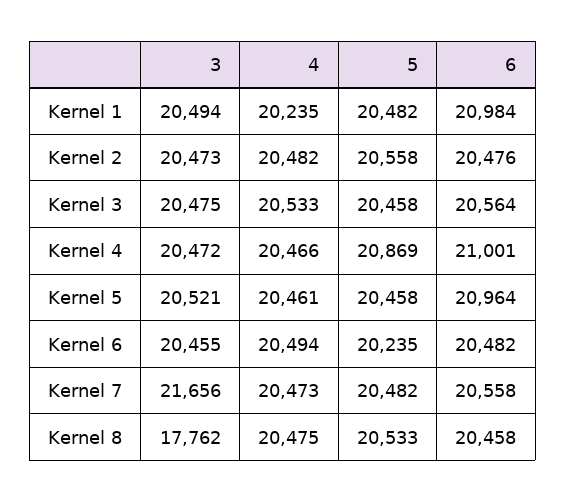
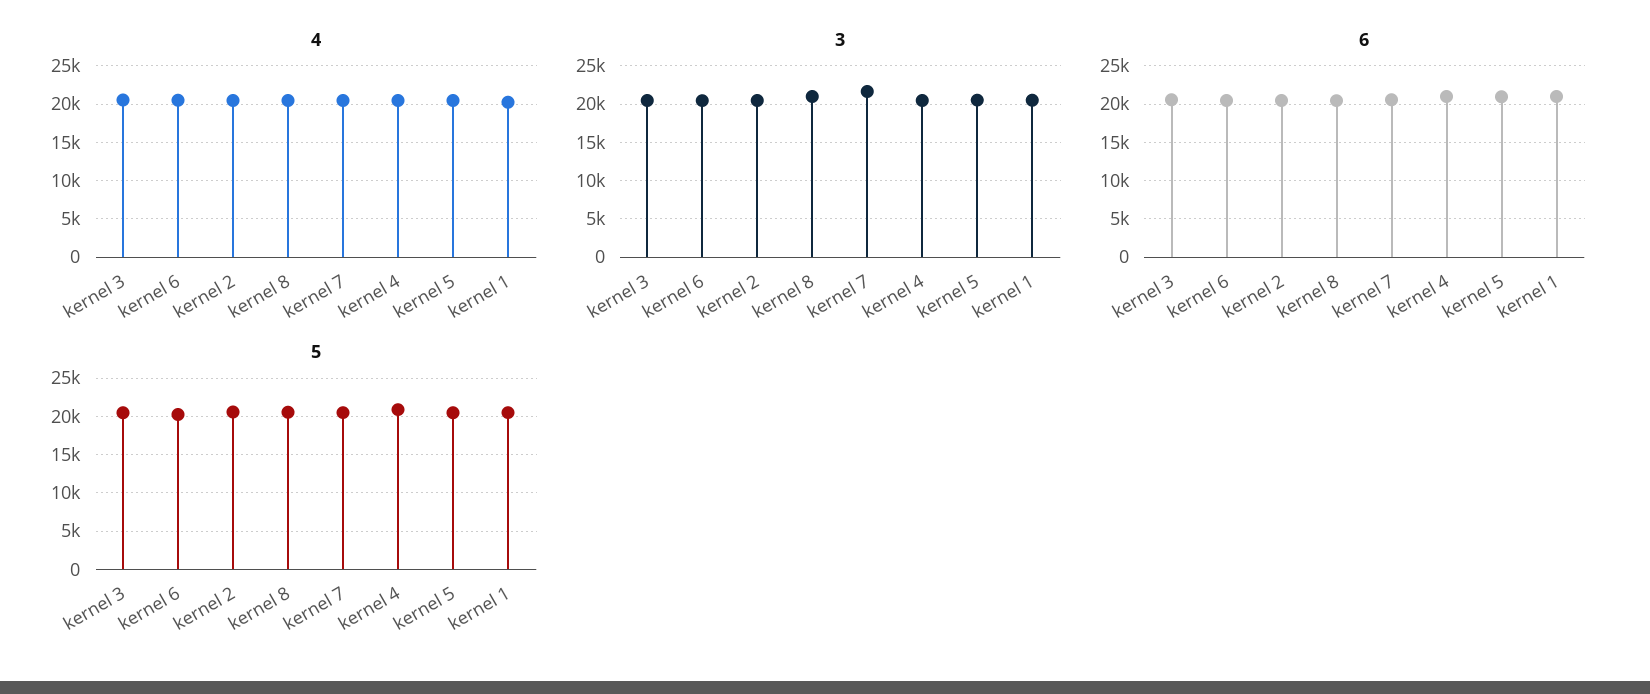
3, Kernel 8: 17762 -> 21000

